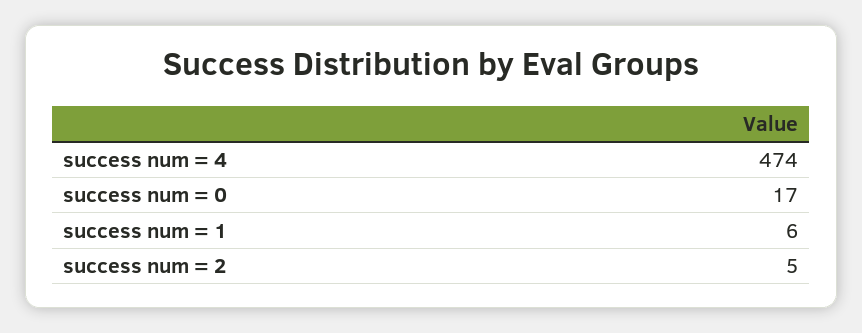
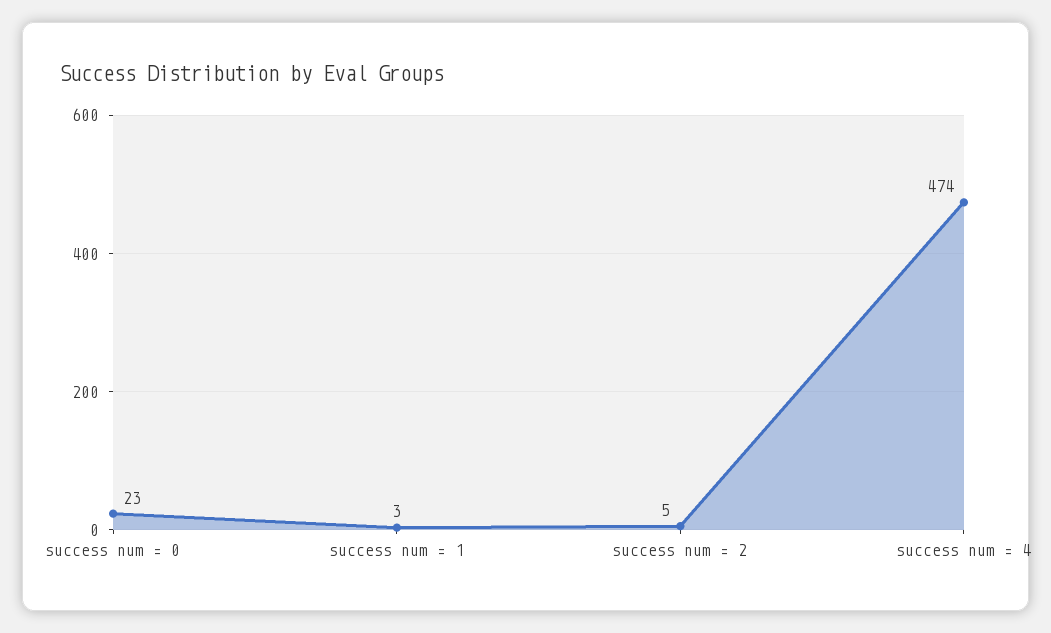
success num = 0: 17 -> 23
success num = 1: 6 -> 3

